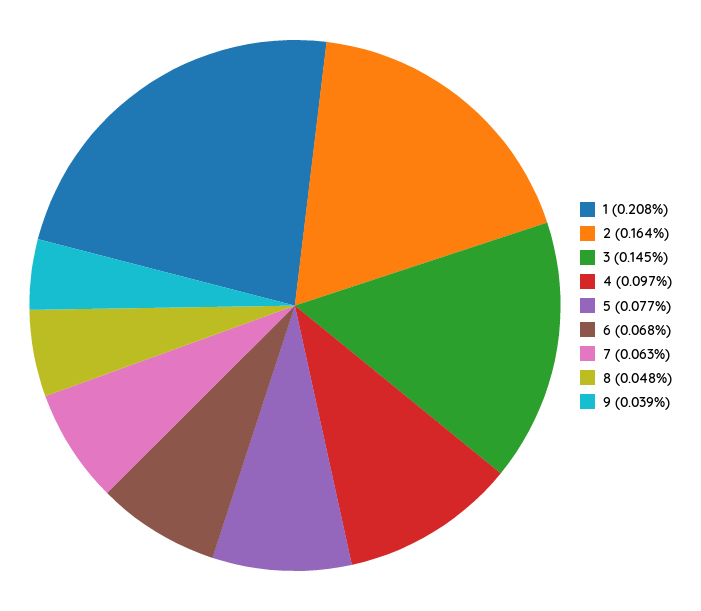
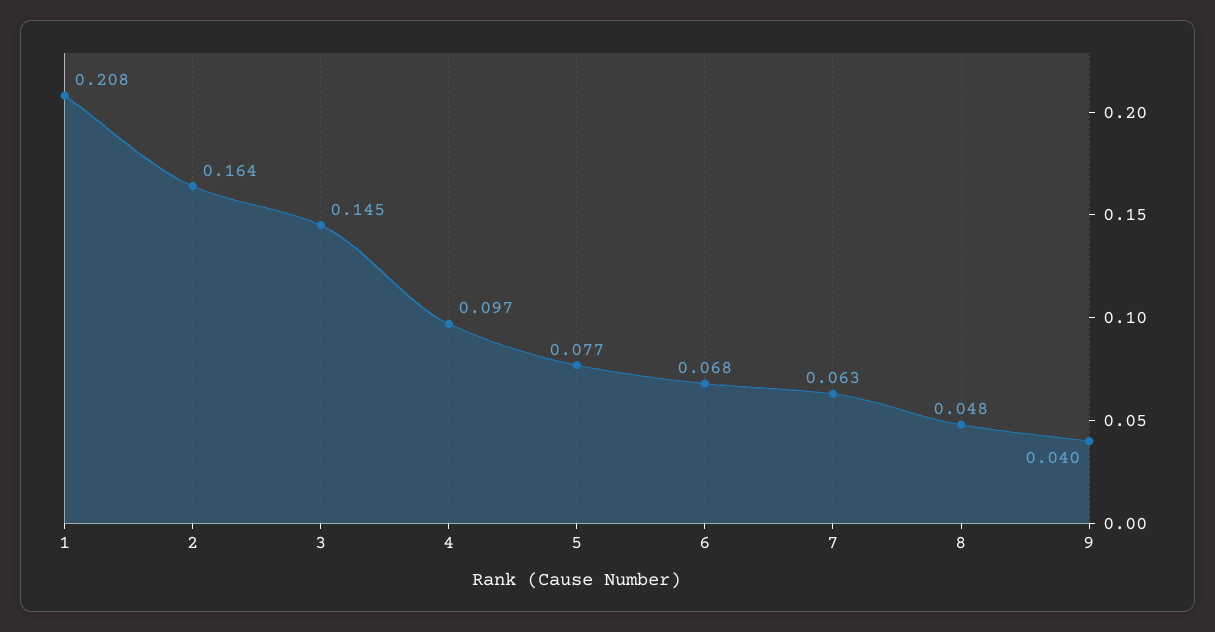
9: 0.039 -> 0.04

